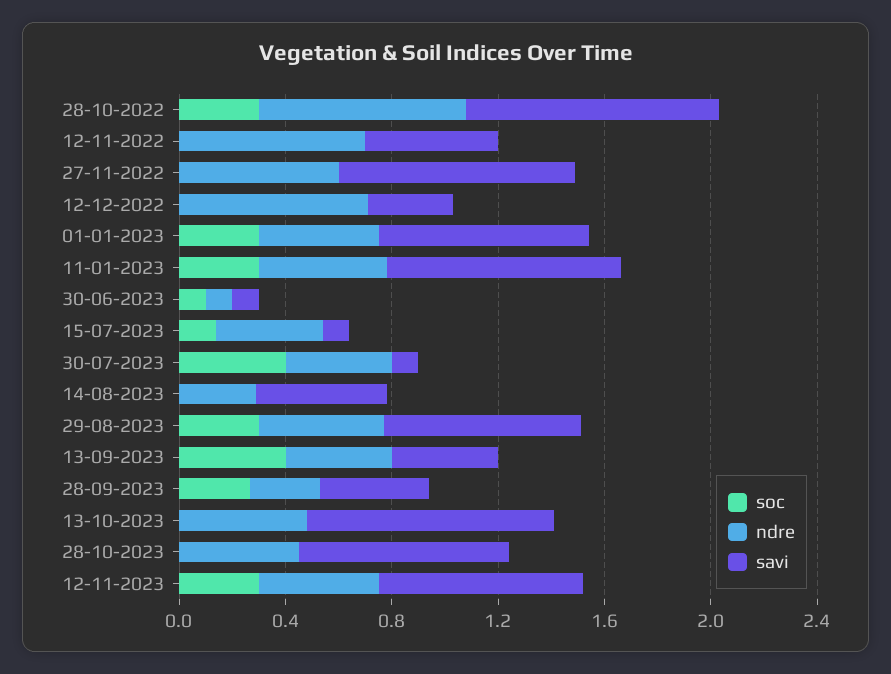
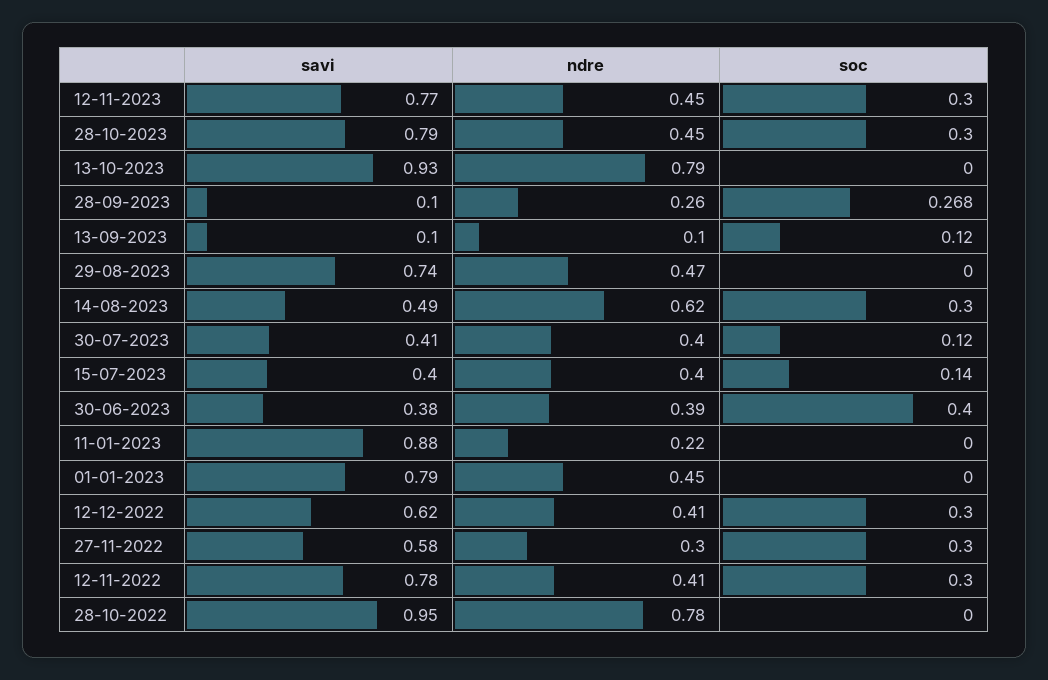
soc, 28-10-2022: 0.3 -> 0
soc, 12-11-2022: 0 -> 0.3
ndre, 12-11-2022: 0.7 -> 0.41
savi, 12-11-2022: 0.5 -> 0.78
soc, 27-11-2022: 0 -> 0.3
ndre, 27-11-2022: 0.6 -> 0.3
savi, 27-11-2022: 0.9 -> 0.58
soc, 12-12-2022: 0 -> 0.3
ndre, 12-12-2022: 0.7 -> 0.41
savi, 12-12-2022: 0.3 -> 0.62
soc, 01-01-2023: 0.3 -> 0
soc, 11-01-2023: 0.3 -> 0
ndre, 11-01-2023: 0.5 -> 0.22
soc, 30-06-2023: 0.1 -> 0.4
ndre, 30-06-2023: 0.1 -> 0.39
savi, 30-06-2023: 0.1 -> 0.38
savi, 15-07-2023: 0.1 -> 0.4
soc, 30-07-2023: 0.4 -> 0.12
savi, 30-07-2023: 0.1 -> 0.41
soc, 14-08-2023: 0 -> 0.3
ndre, 14-08-2023: 0.3 -> 0.62
soc, 29-08-2023: 0.3 -> 0
soc, 13-09-2023: 0.4 -> 0.12
ndre, 13-09-2023: 0.4 -> 0.1
savi, 13-09-2023: 0.4 -> 0.1
savi, 28-09-2023: 0.4 -> 0.1
ndre, 13-10-2023: 0.5 -> 0.79
soc, 28-10-2023: 0 -> 0.3

